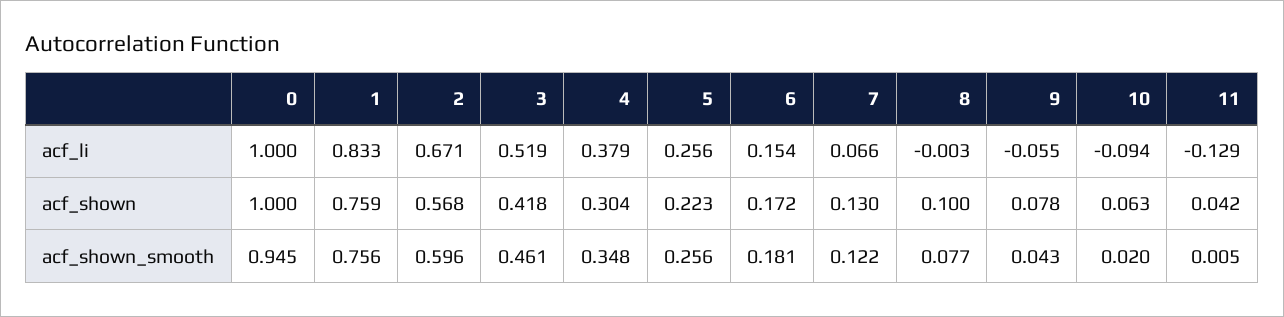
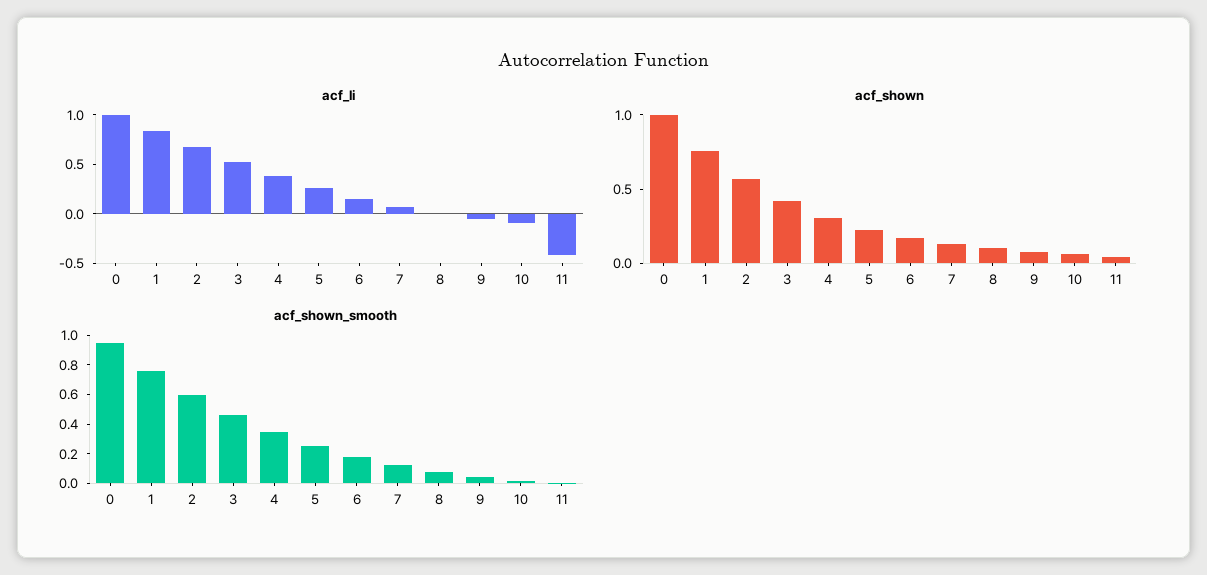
acf_li, 11: -0.129 -> -0.4

